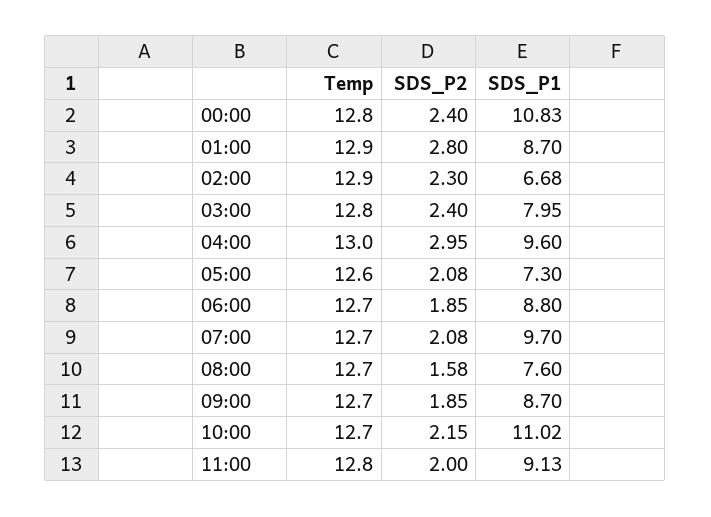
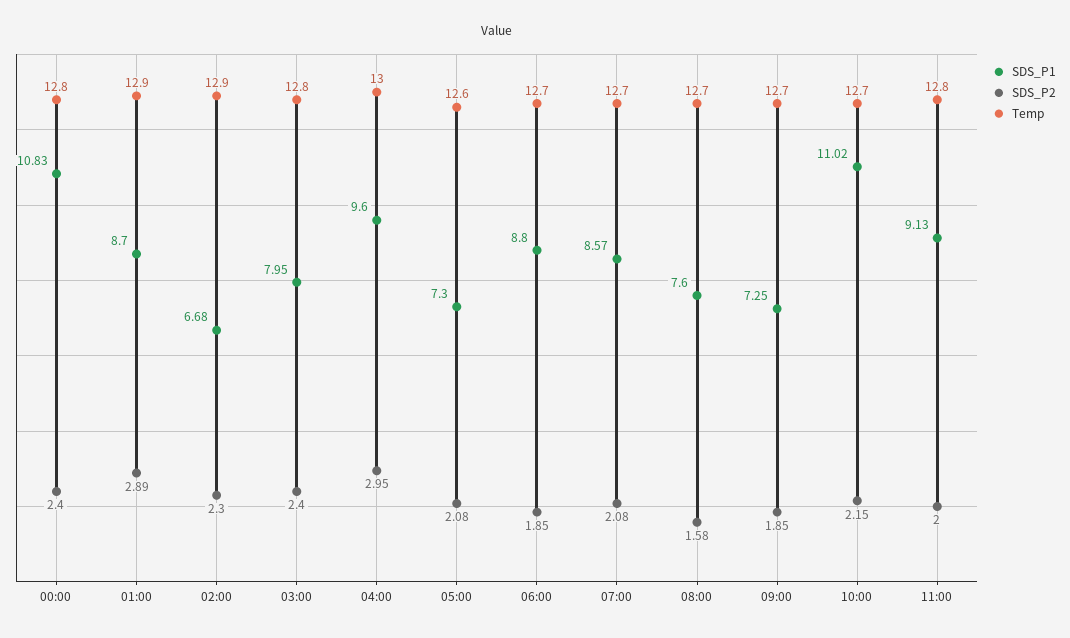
SDS_P2, 01:00: 2.8 -> 2.89
SDS_P1, 07:00: 9.7 -> 8.57
SDS_P1, 09:00: 8.7 -> 7.25

